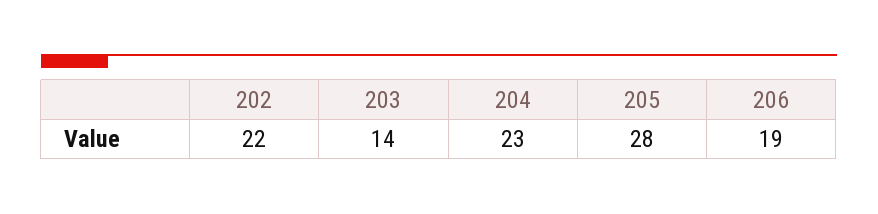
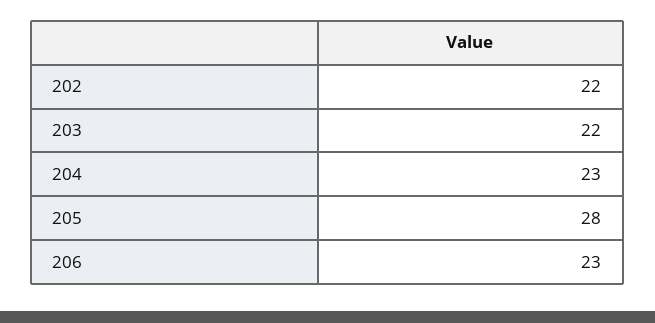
203: 14 -> 22
206: 19 -> 23

